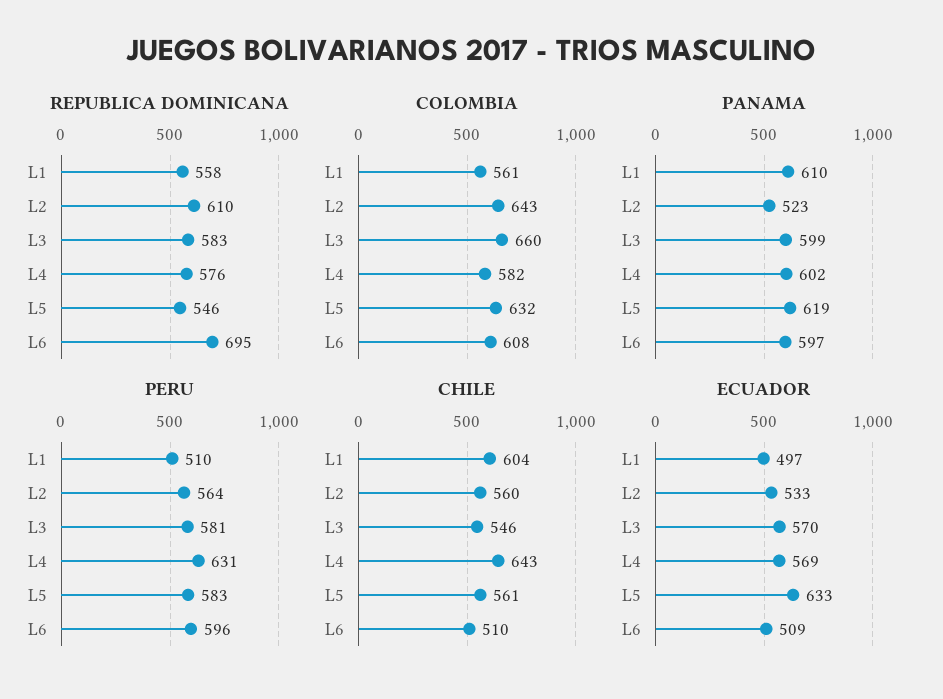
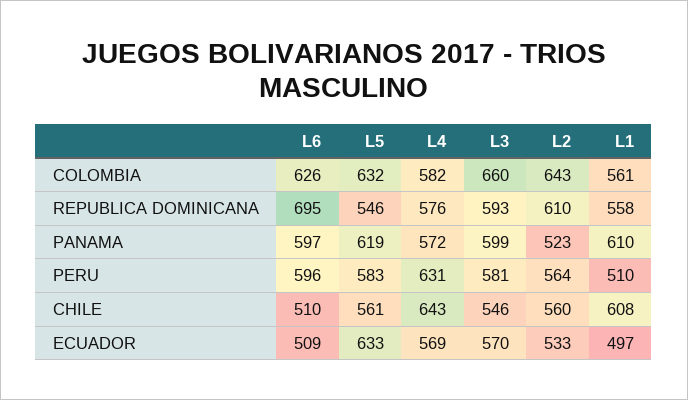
REPUBLICA DOMINICANA, L3: 583 -> 593
COLOMBIA, L6: 608 -> 626
PANAMA, L4: 602 -> 572
CHILE, L1: 604 -> 608

